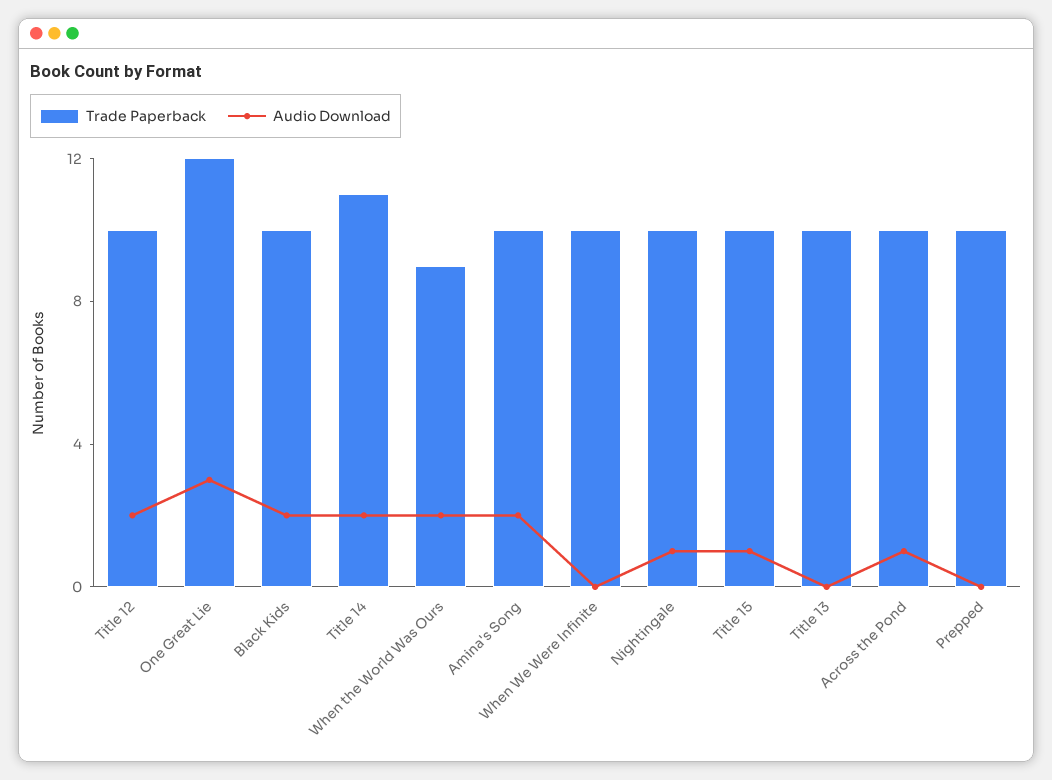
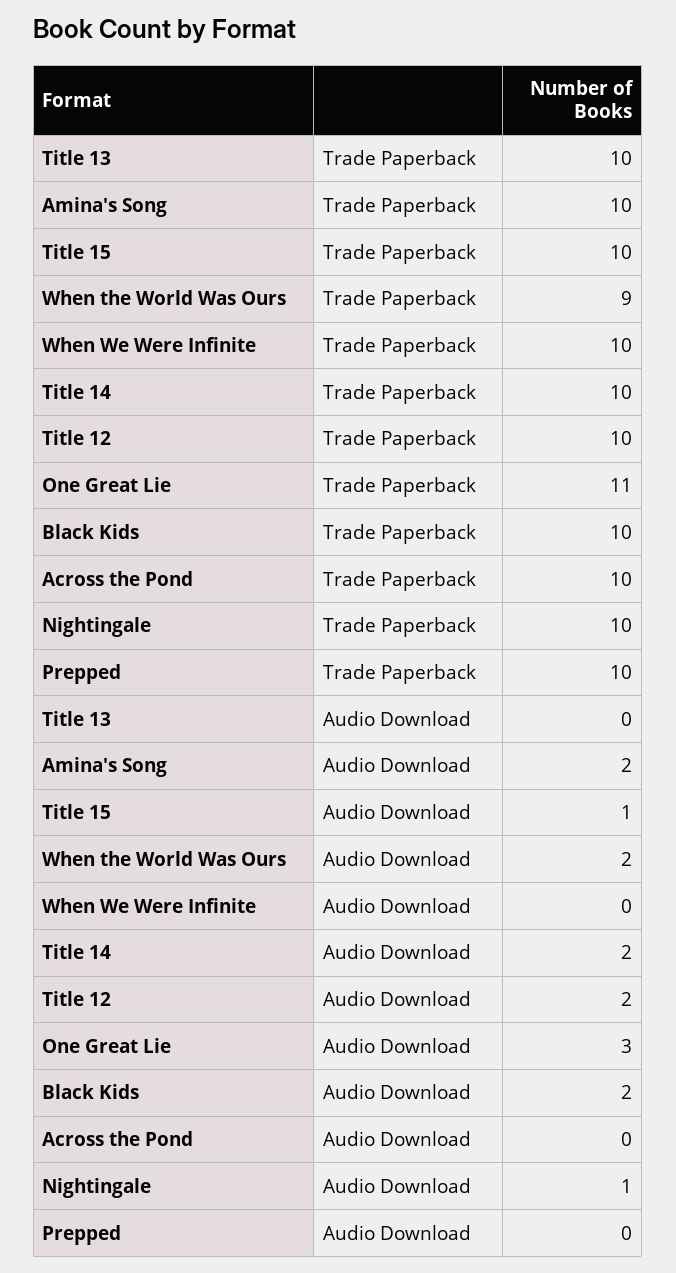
Trade Paperback, One Great Lie: 12 -> 11
Trade Paperback, Title 14: 11 -> 10
Audio Download, Across the Pond: 1 -> 0

